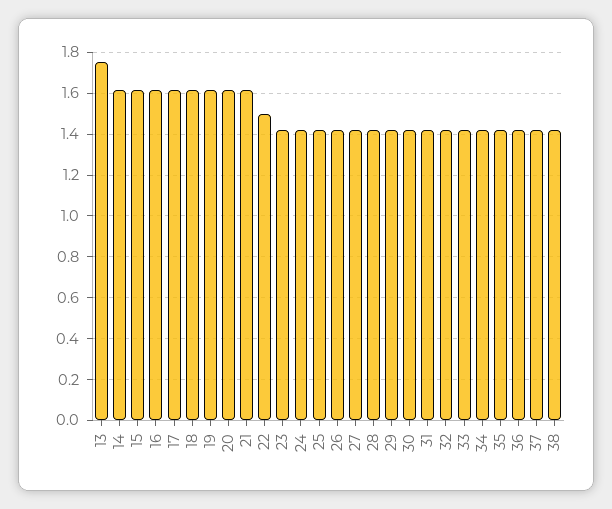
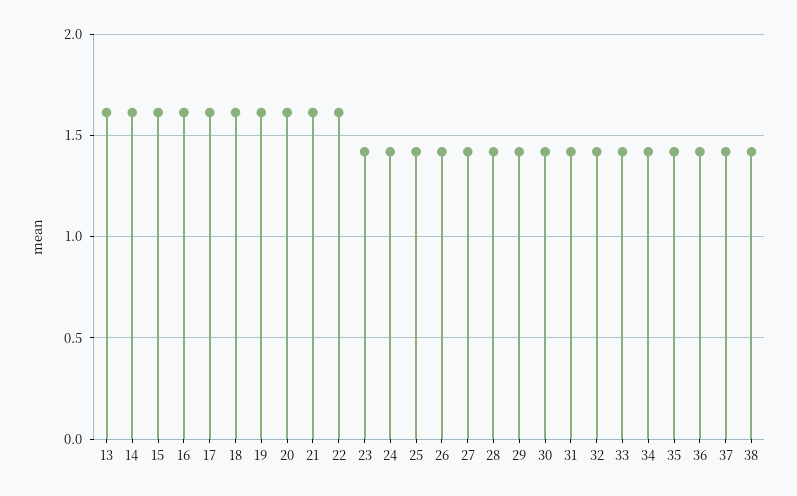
13: 1.75 -> 1.6
22: 1.5 -> 1.6

